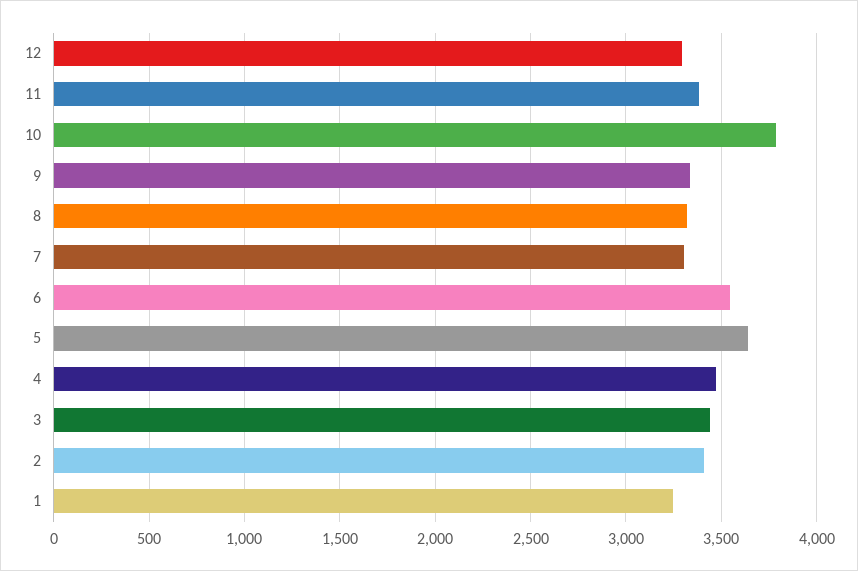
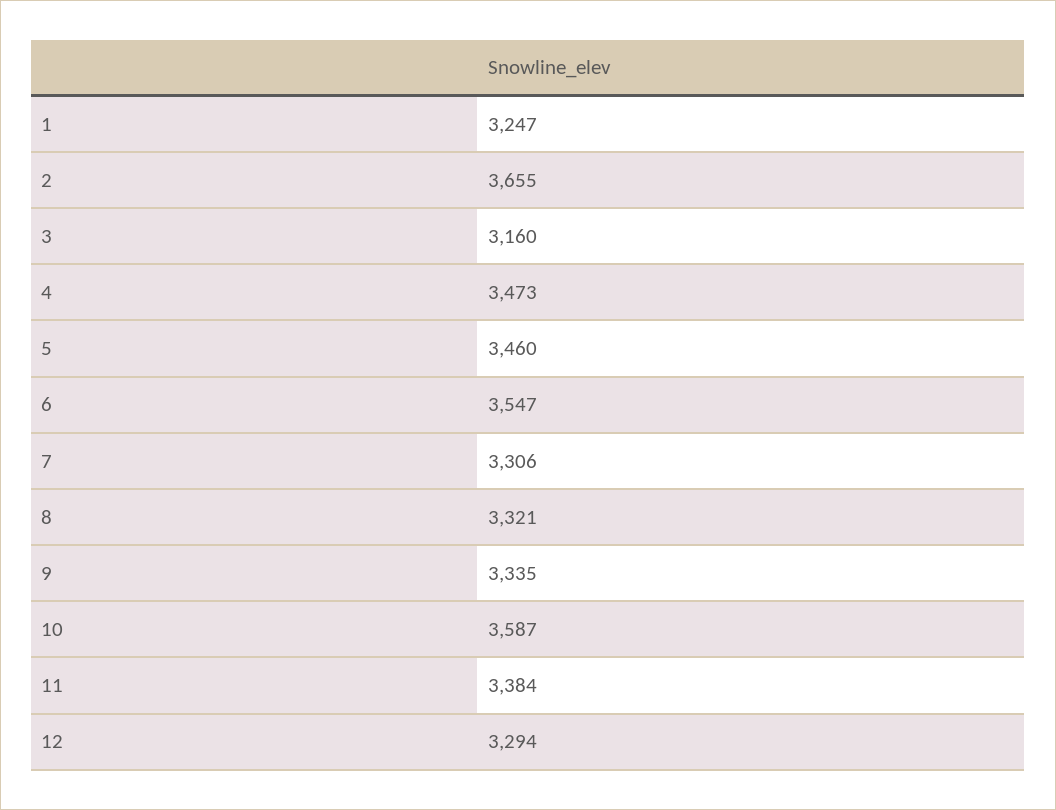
10: 3800 -> 3587
5: 3650 -> 3460
3: 3450 -> 3160
2: 3400 -> 3655

